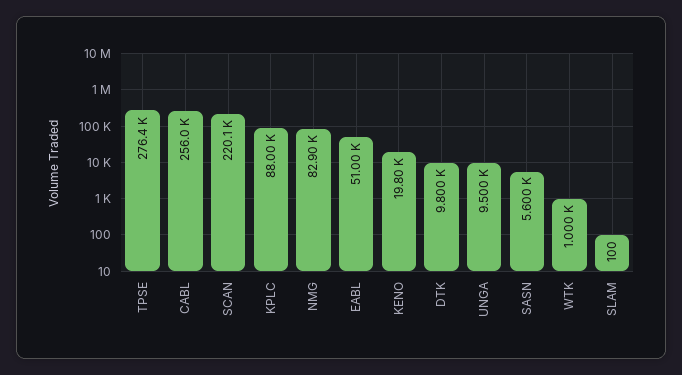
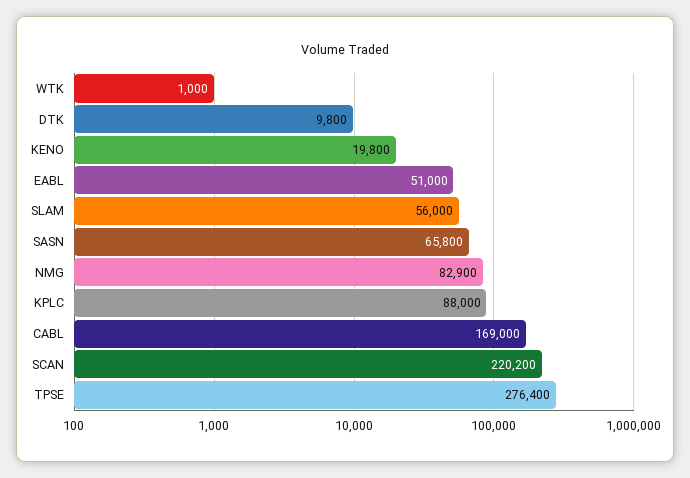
CABL: 256000 -> 169000
SCAN: 220100 -> 220200
UNGA: 9500 -> none
SASN: 5600 -> 65800
SLAM: 100 -> 56000

